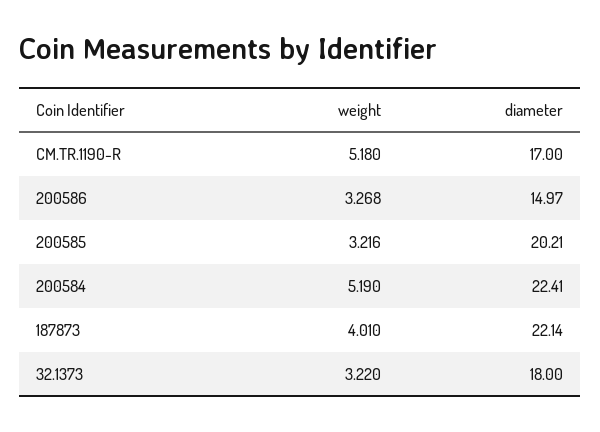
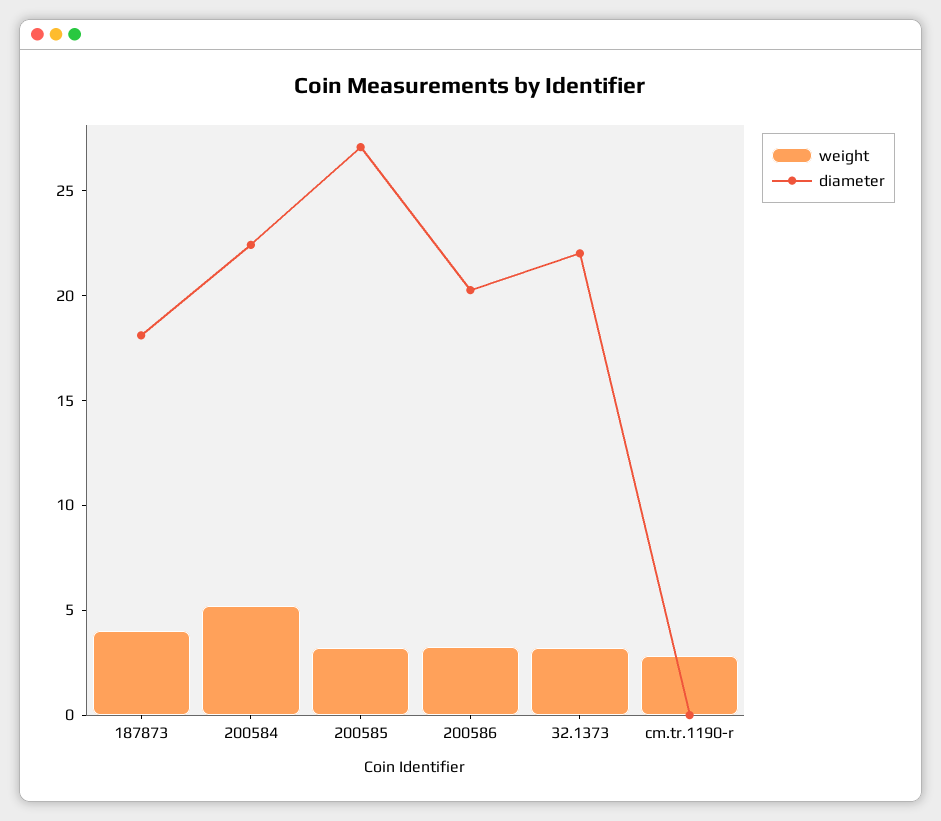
weight, CM.TR.1190-R: 5.18 -> 3
diameter, CM.TR.1190-R: 17 -> 0
diameter, 200586: 14.97 -> 20
diameter, 200585: 20.21 -> 27
diameter, 187873: 22.14 -> 18
diameter, 32.1373: 18 -> 22

